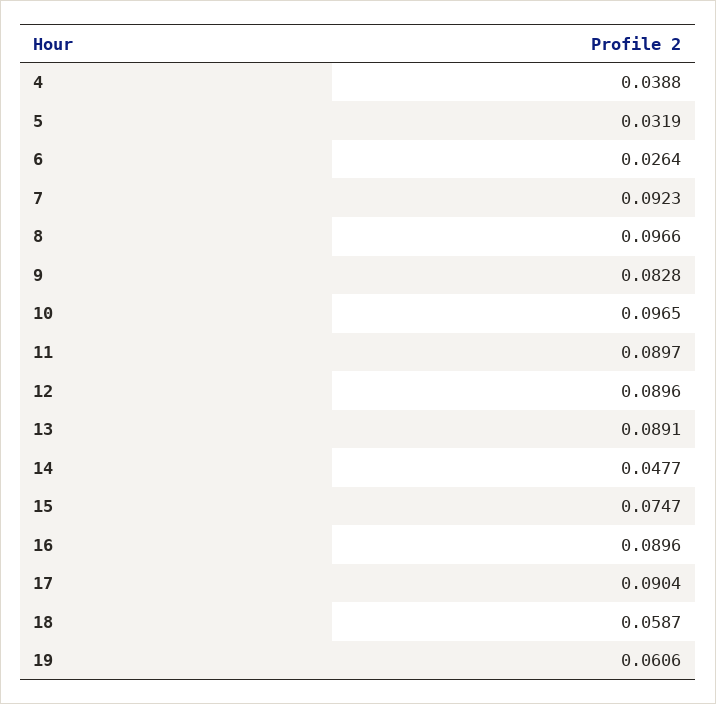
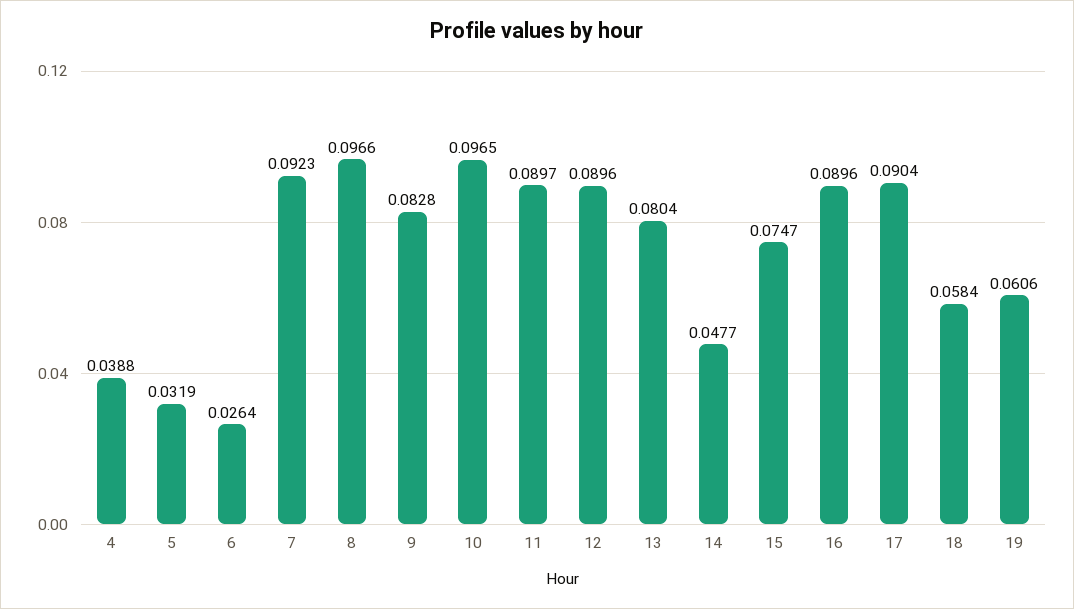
13: 0.0891 -> 0.0804
18: 0.0587 -> 0.0584

